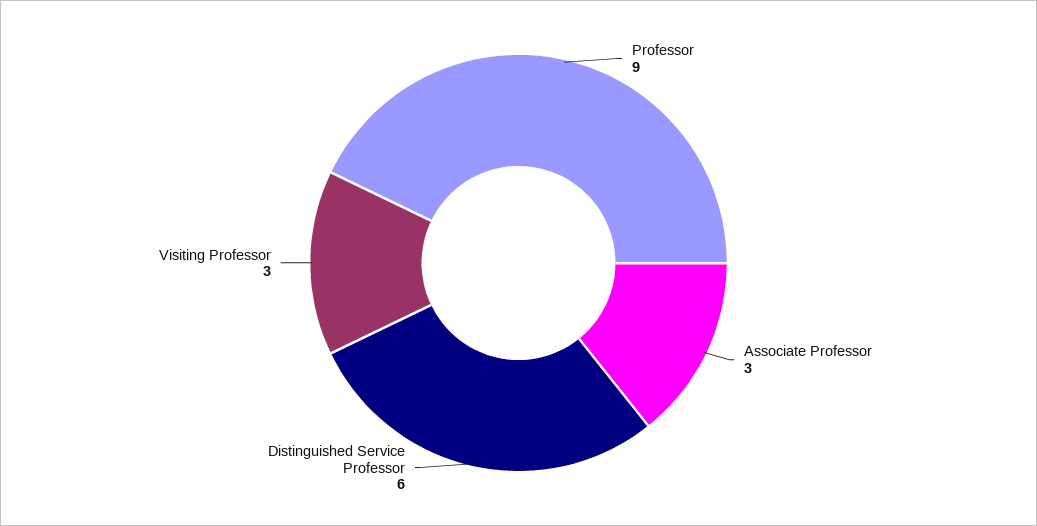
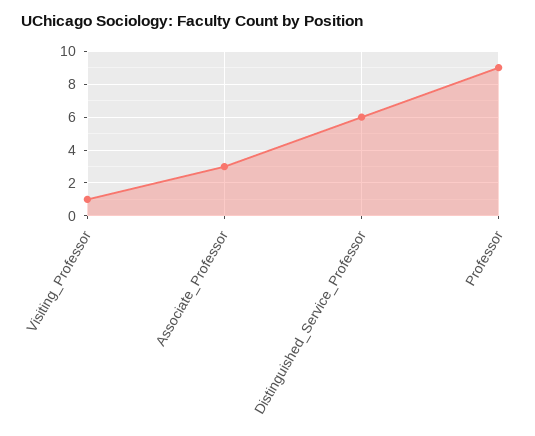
Visiting Professor: 3 -> 1

